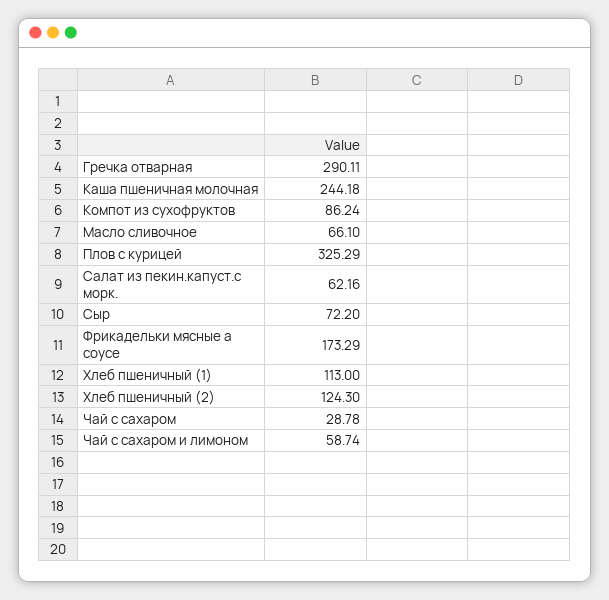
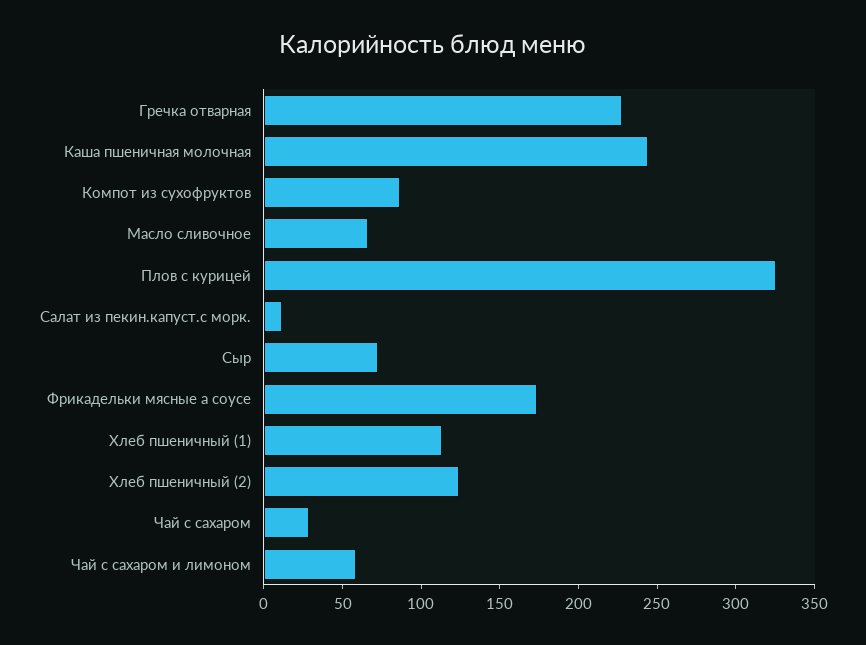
Гречка отварная: 290.11 -> 230
Салат из пекин.капуст.с морк.: 62.16 -> 10

